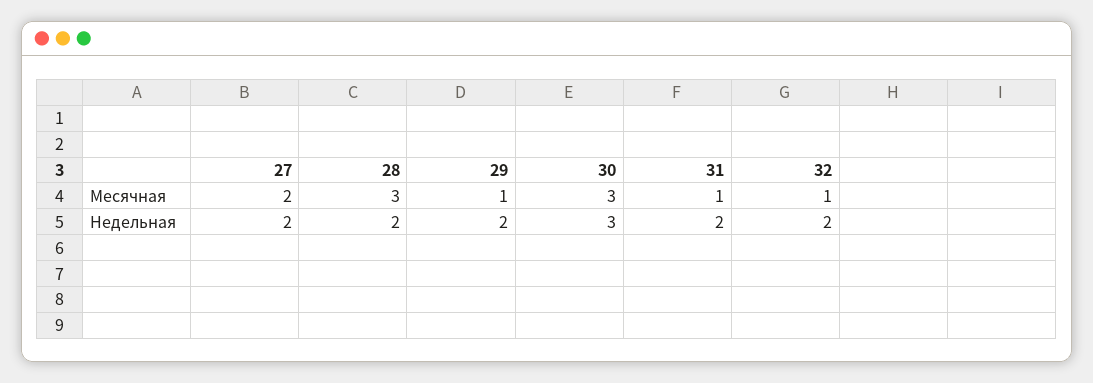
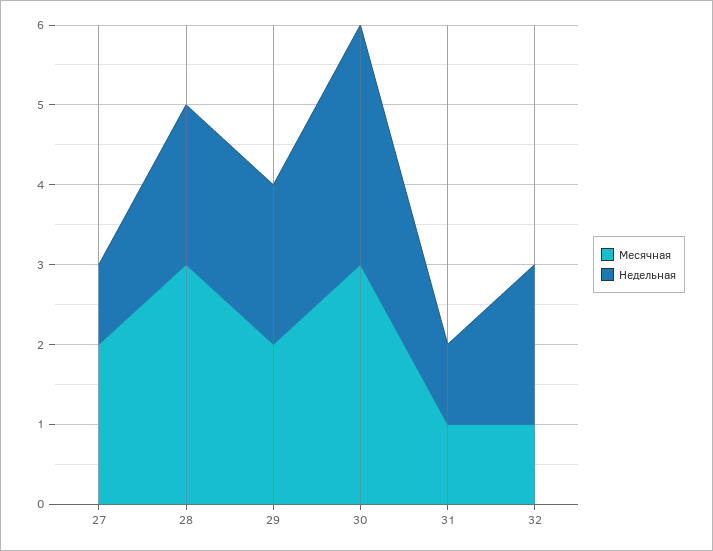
Месячная, 29: 1 -> 2
Недельная, 27: 2 -> 1
Недельная, 31: 2 -> 1

